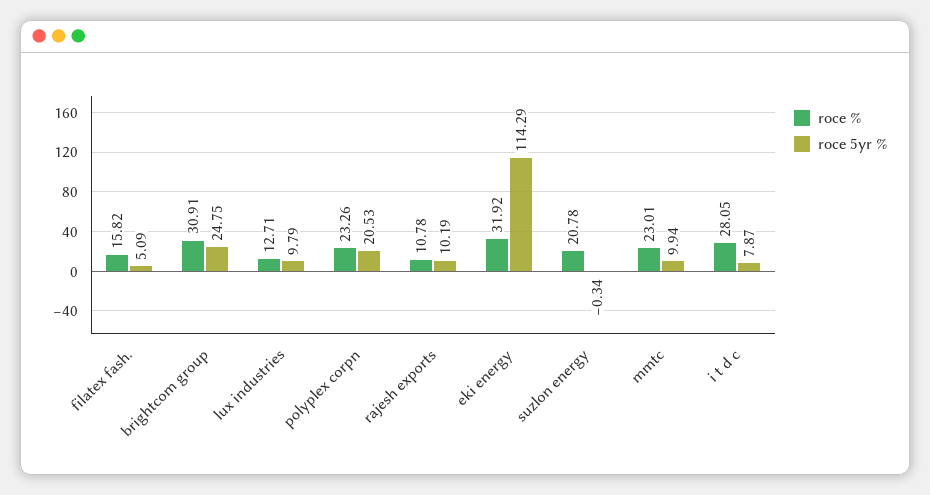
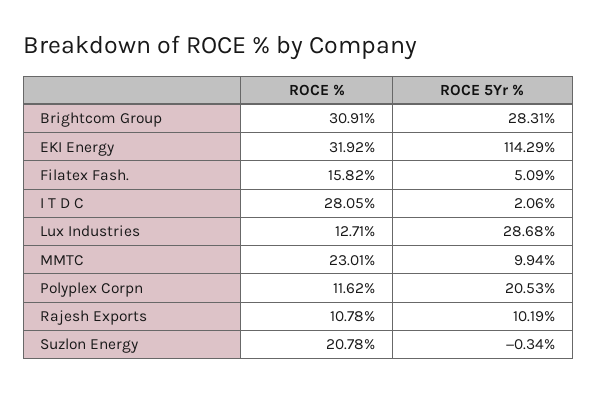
roce 5yr %, brightcom group: 24.75 -> 28.31
roce 5yr %, lux industries: 9.79 -> 28.68
roce %, polyplex corpn: 23.26 -> 11.62
roce 5yr %, i t d c: 7.87 -> 2.06

